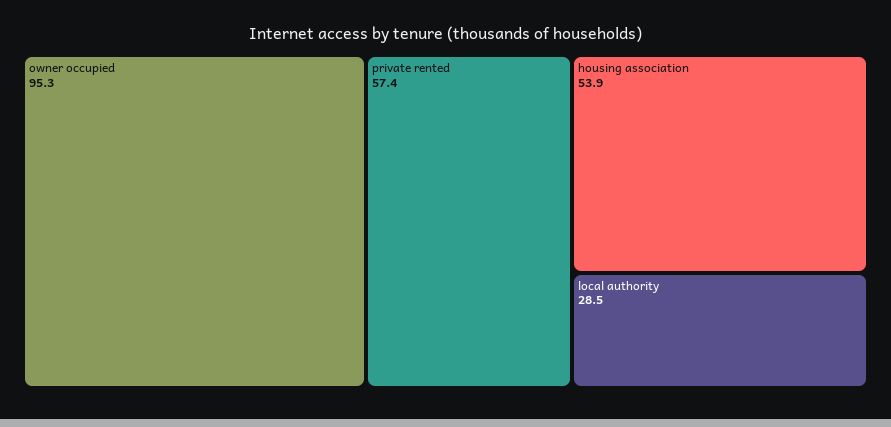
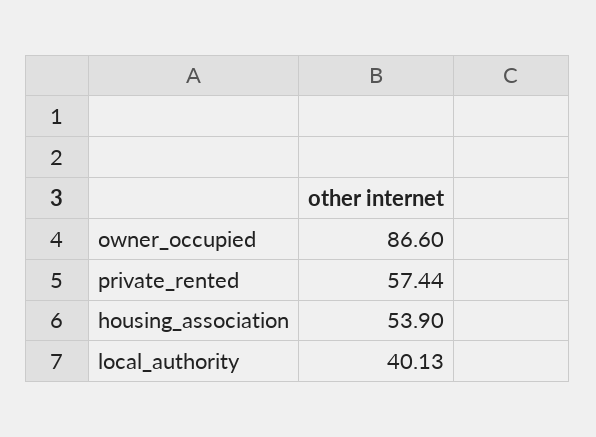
owner occupied: 95.3 -> 86.6
local authority: 28.5 -> 40.13

